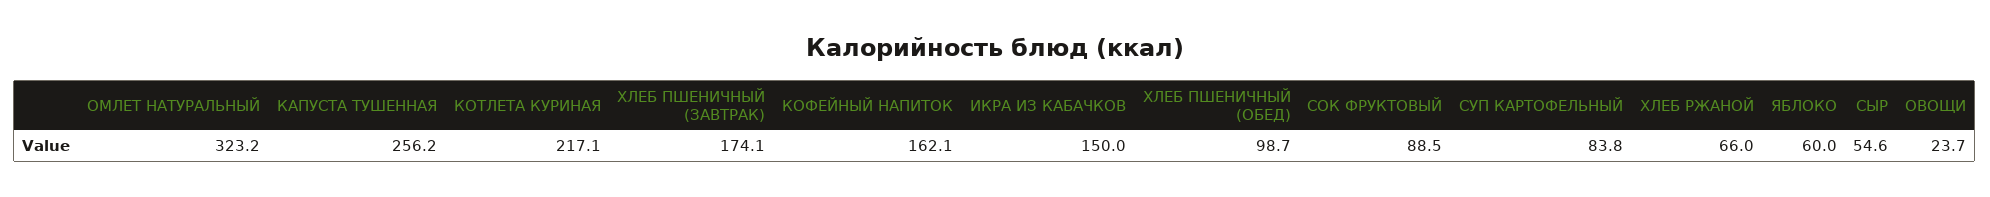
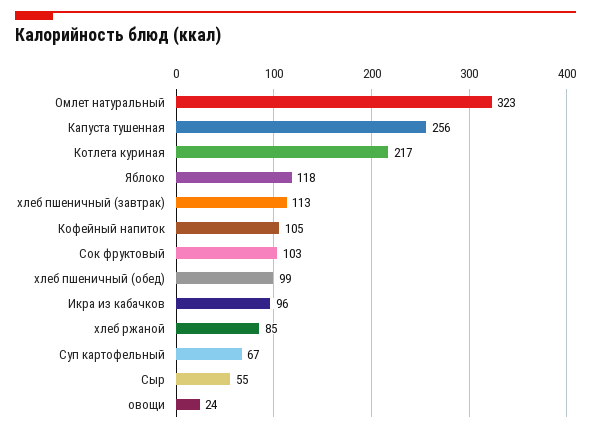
ХЛЕБ ПШЕНИЧНЫЙ (ЗАВТРАК): 174.1 -> 113
КОФЕЙНЫЙ НАПИТОК: 162.1 -> 105
ИКРА ИЗ КАБАЧКОВ: 150 -> 96
СОК ФРУКТОВЫЙ: 88.5 -> 103
СУП КАРТОФЕЛЬНЫЙ: 83.8 -> 67
ХЛЕБ РЖАНОЙ: 66 -> 85
ЯБЛОКО: 60 -> 118

